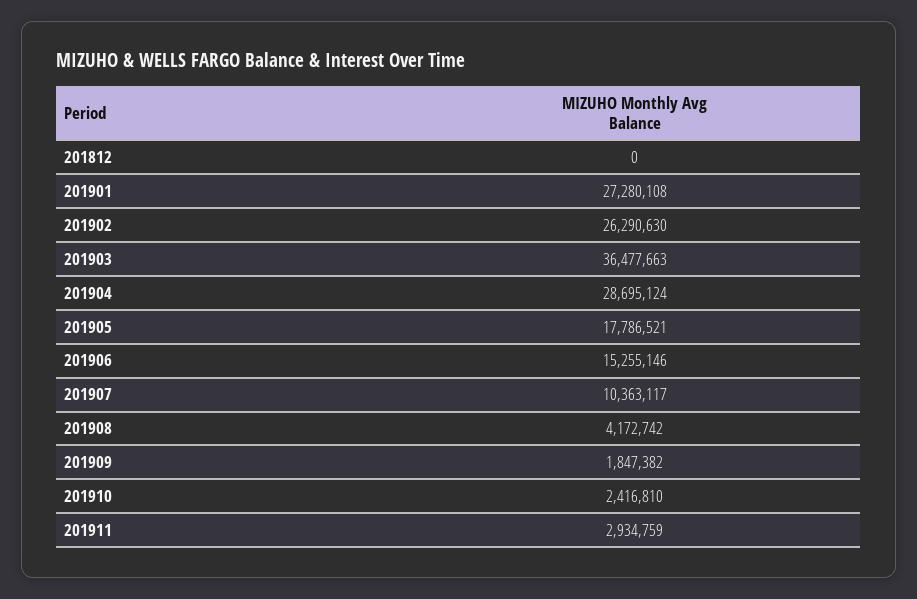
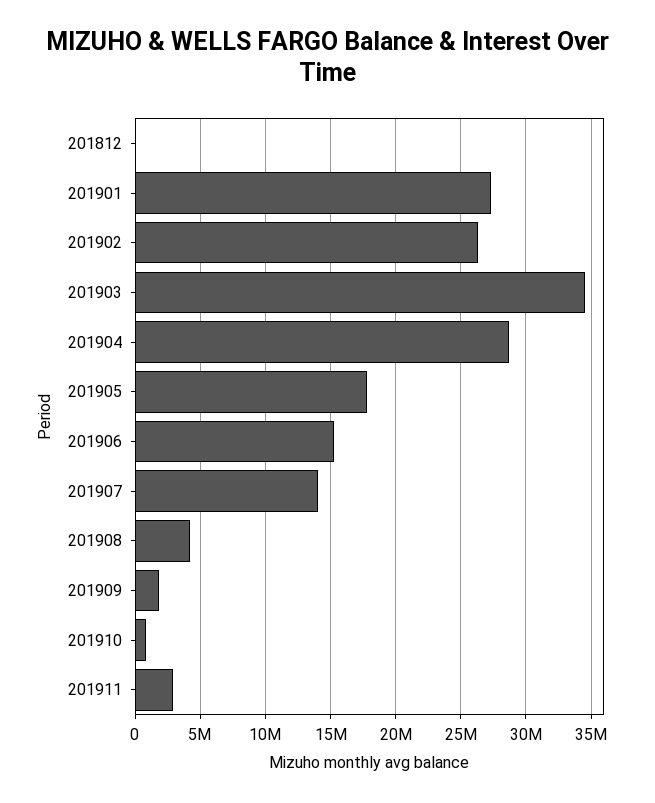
201903: 36477663 -> 34500000
201907: 10363117 -> 14000000
201910: 2416810 -> 1000000

